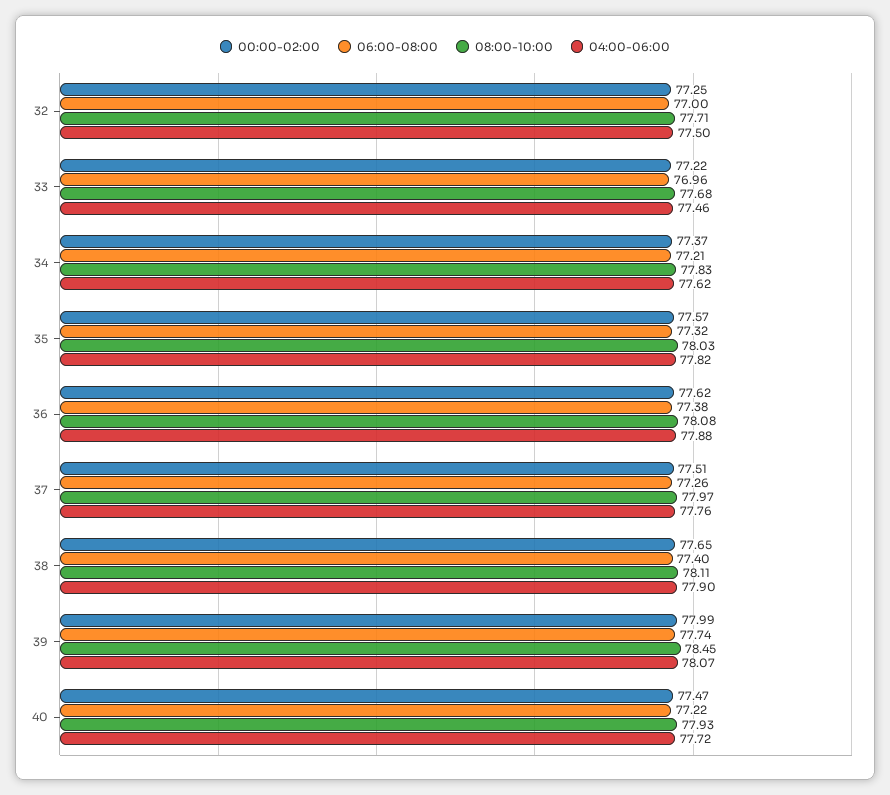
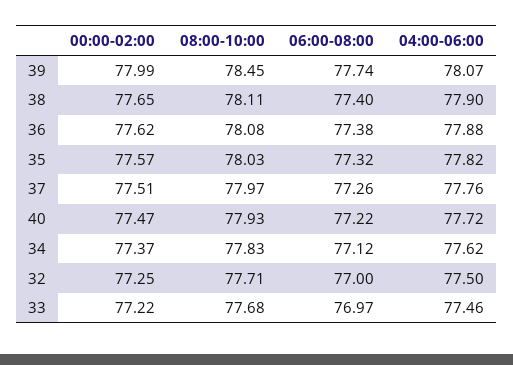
06:00-08:00, 33: 76.96 -> 76.97
06:00-08:00, 34: 77.21 -> 77.12

